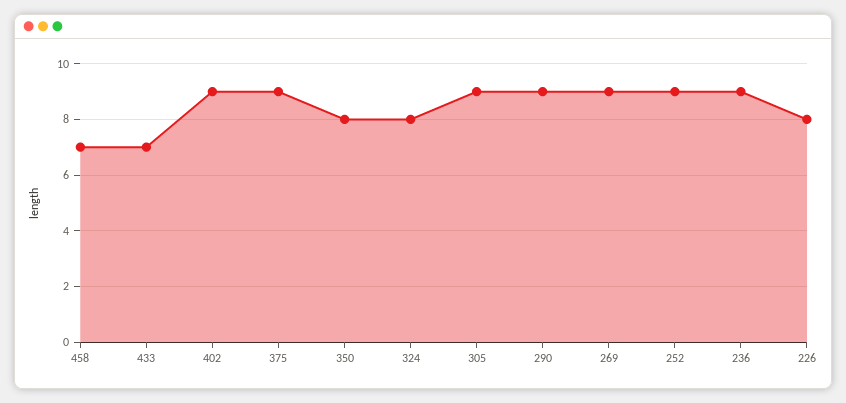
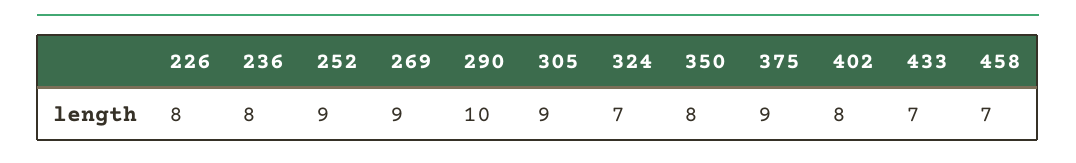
402: 9 -> 8
324: 8 -> 7
290: 9 -> 10
236: 9 -> 8

